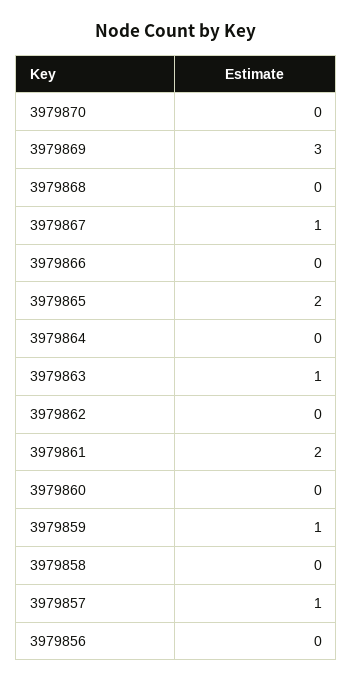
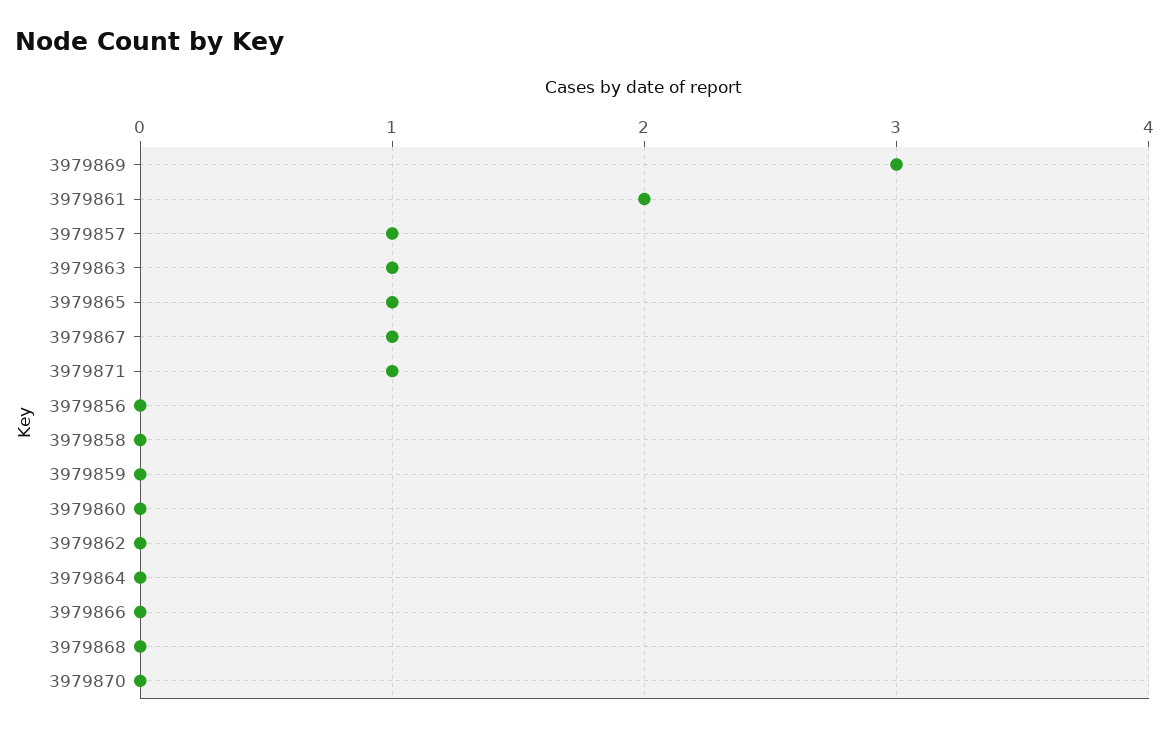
3979865: 2 -> 1
3979859: 1 -> 0
3979871: none -> 1

